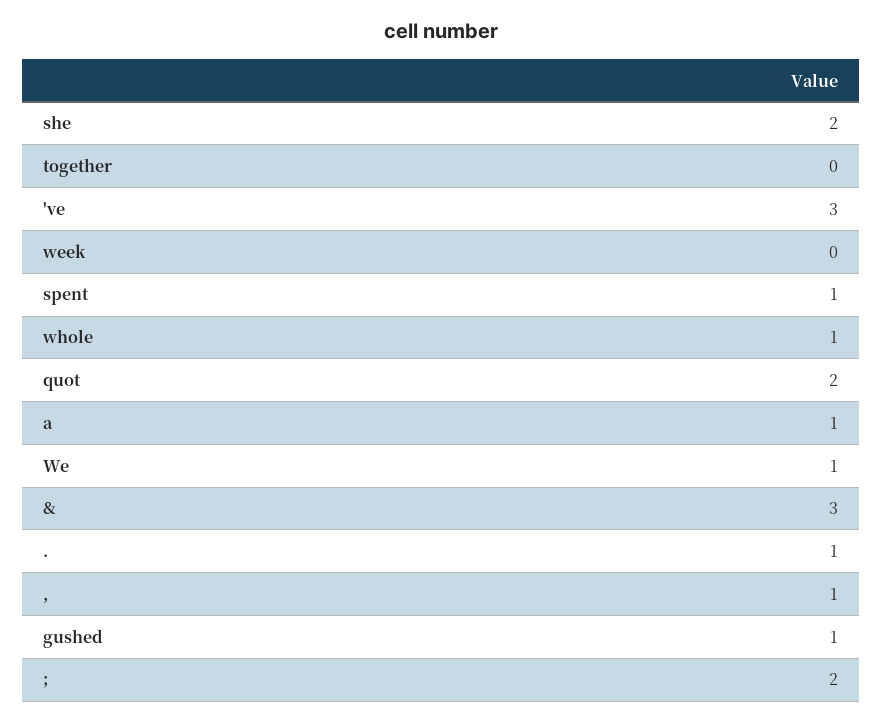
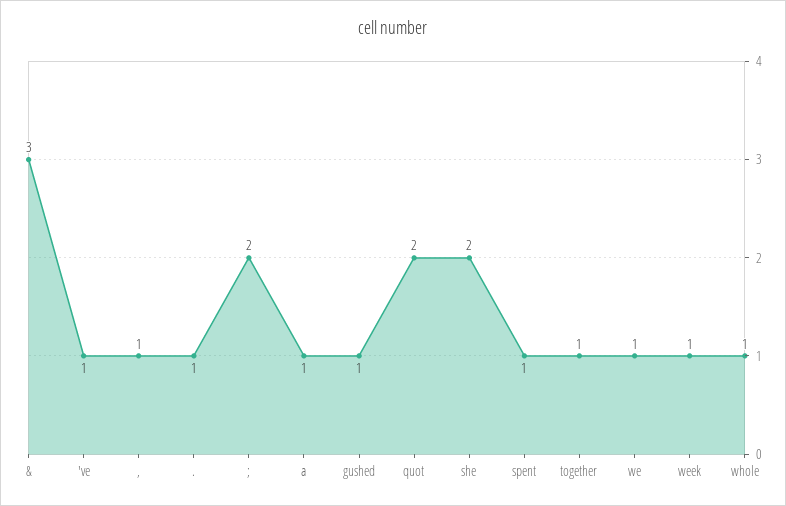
together: 0 -> 1
've: 3 -> 1
week: 0 -> 1

